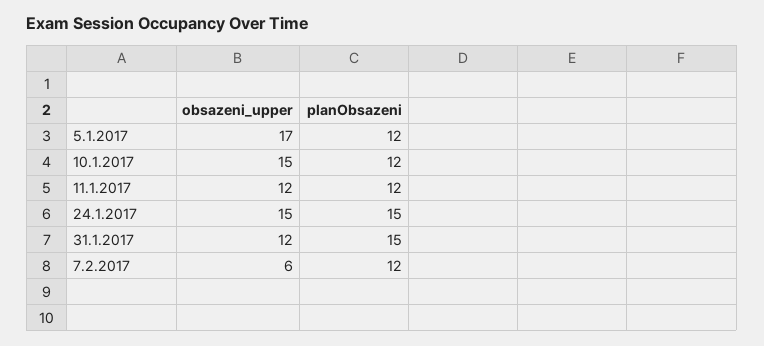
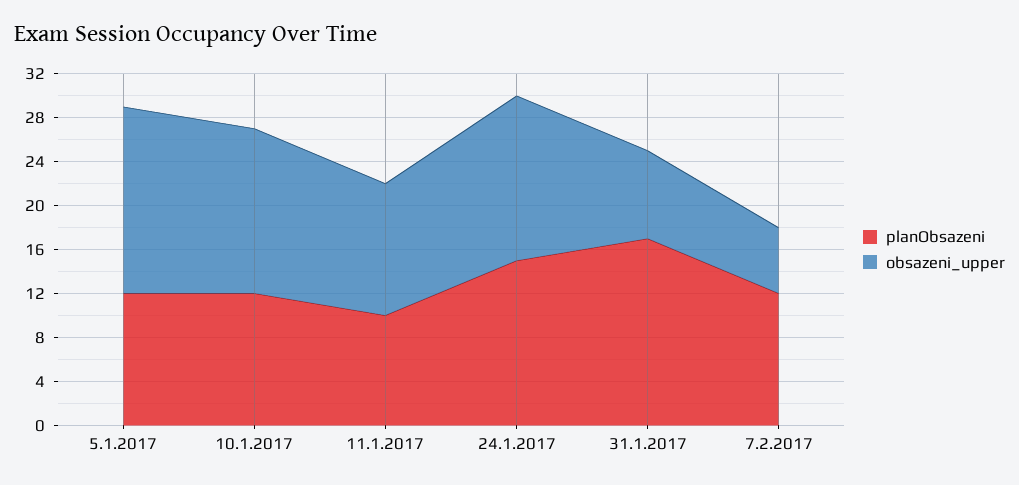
planObsazeni, 11.1.2017: 12 -> 10
obsazeni_upper, 31.1.2017: 12 -> 8
planObsazeni, 31.1.2017: 15 -> 17

